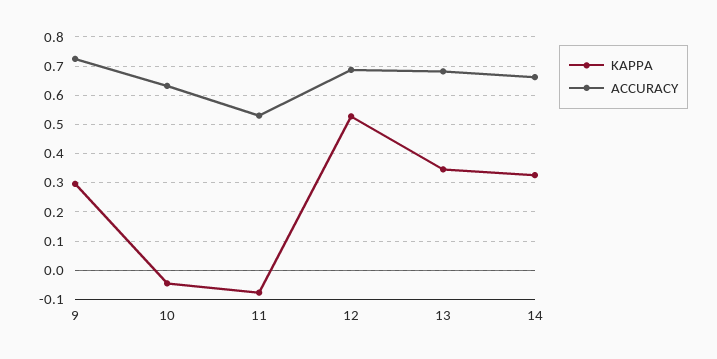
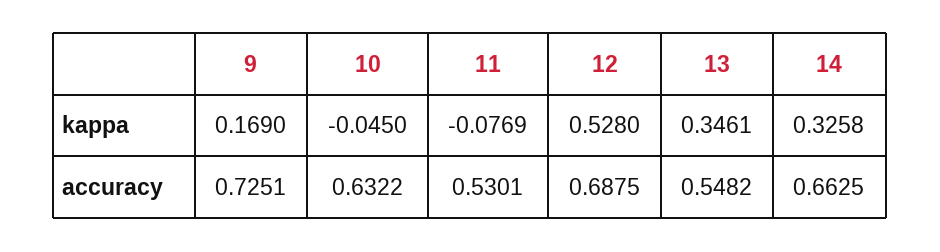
KAPPA, 9: 0.3 -> 0.169
ACCURACY, 13: 0.675 -> 0.5482

